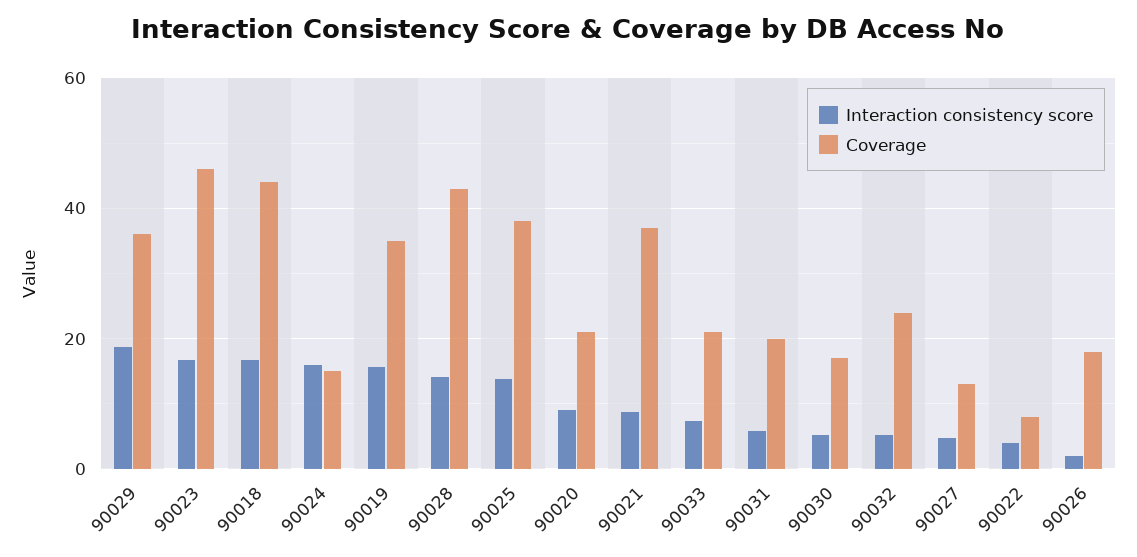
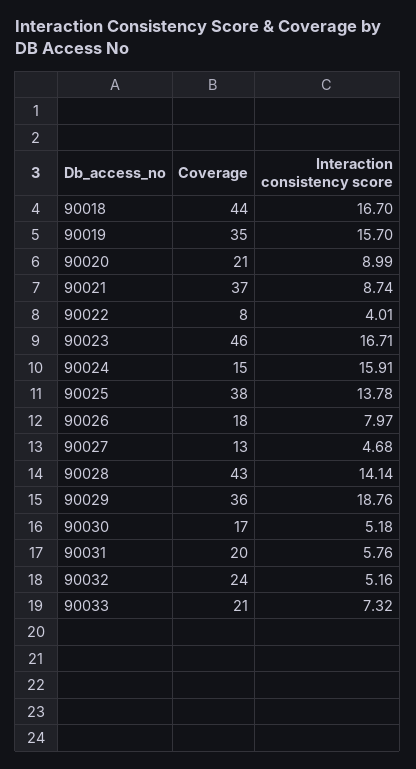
Interaction consistency score, 90026: 2 -> 7.97

